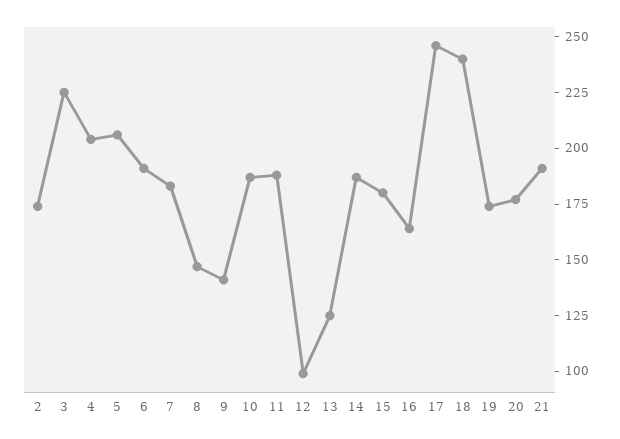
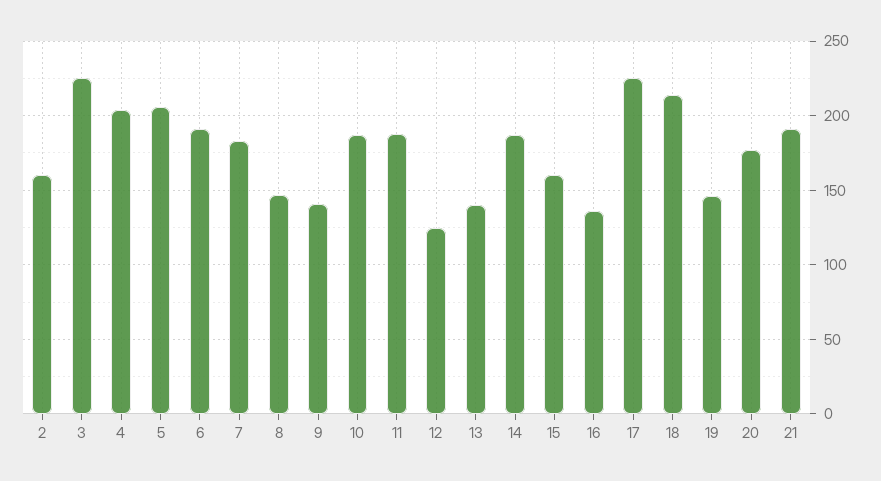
2: 175 -> 160
12: 100 -> 125
13: 125 -> 140
15: 180 -> 160
16: 165 -> 135
17: 245 -> 225
18: 240 -> 215
19: 175 -> 145

